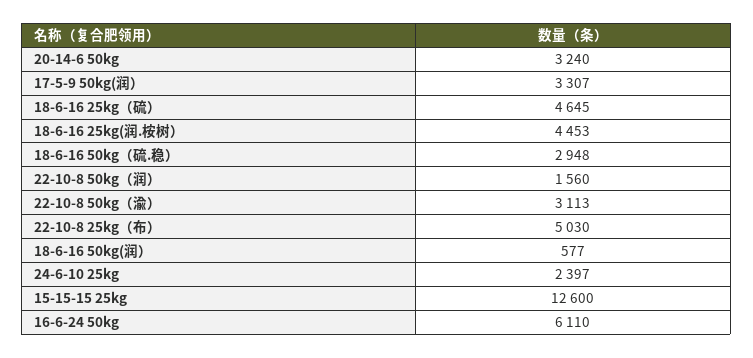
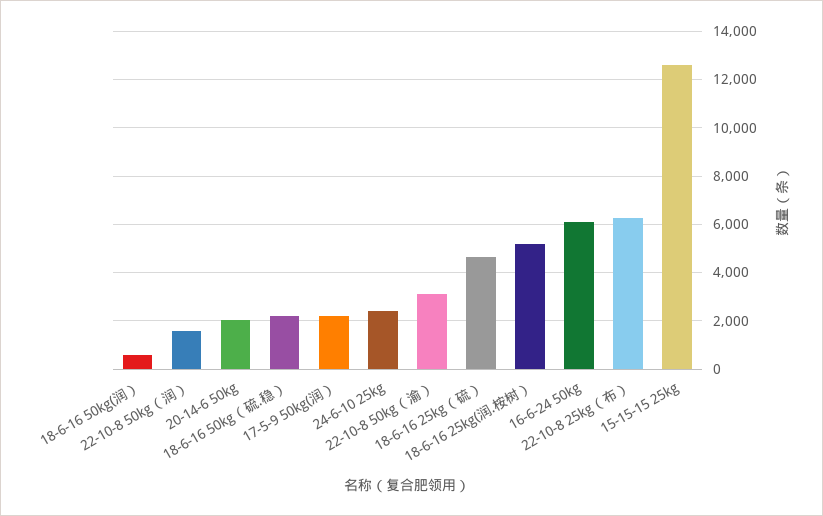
20-14-6 50kg: 3240 -> 2000
17-5-9 50kg(润）: 3307 -> 2250
18-6-16 25kg(润.桉树）: 4453 -> 5250
18-6-16 50kg（硫.稳）: 2948 -> 2250
22-10-8 25kg（布）: 5030 -> 6250

